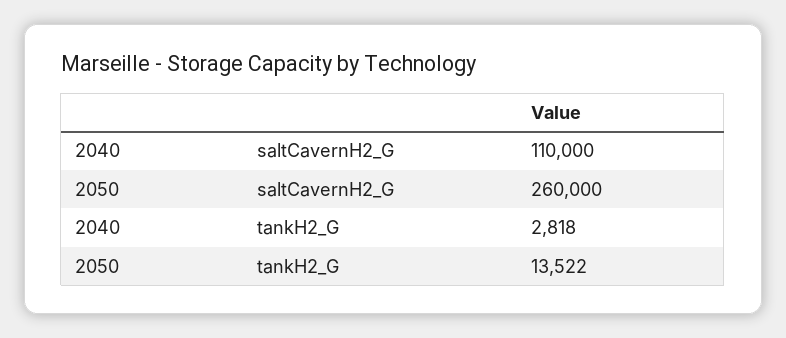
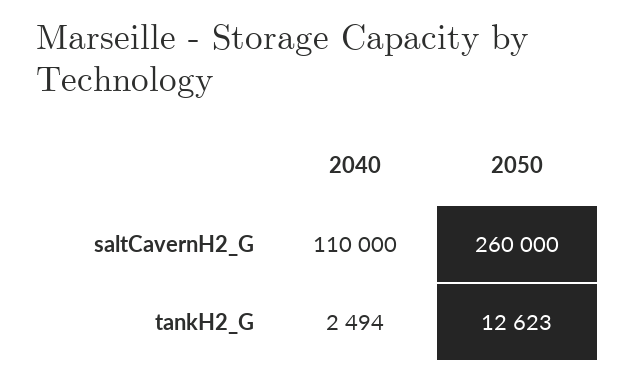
2040, tankH2_G: 2818 -> 2494
2050, tankH2_G: 13522 -> 12623

